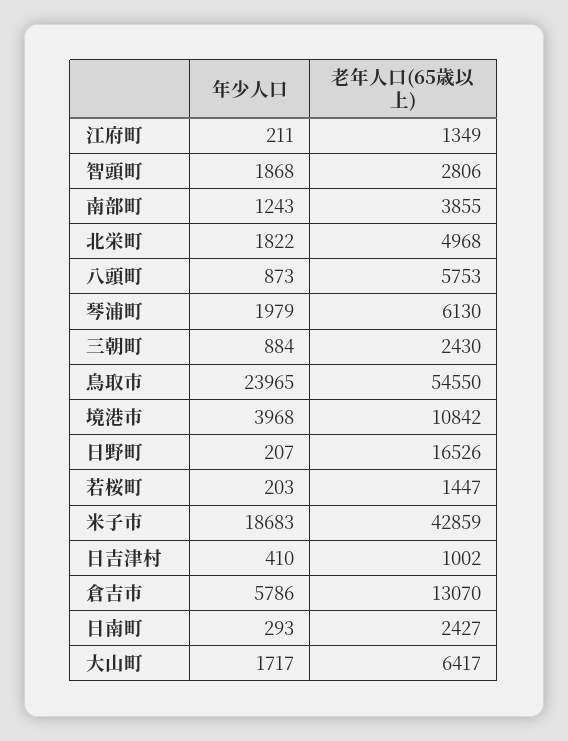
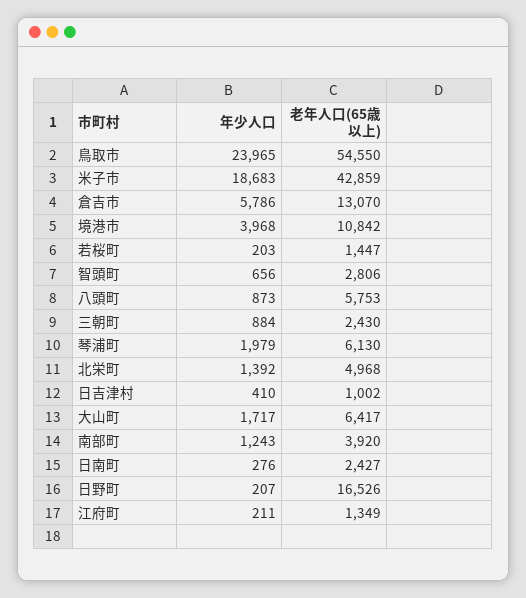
年少人口, 智頭町: 1868 -> 656
老年人口(65歳以上), 南部町: 3855 -> 3920
年少人口, 北栄町: 1822 -> 1392
年少人口, 日南町: 293 -> 276

